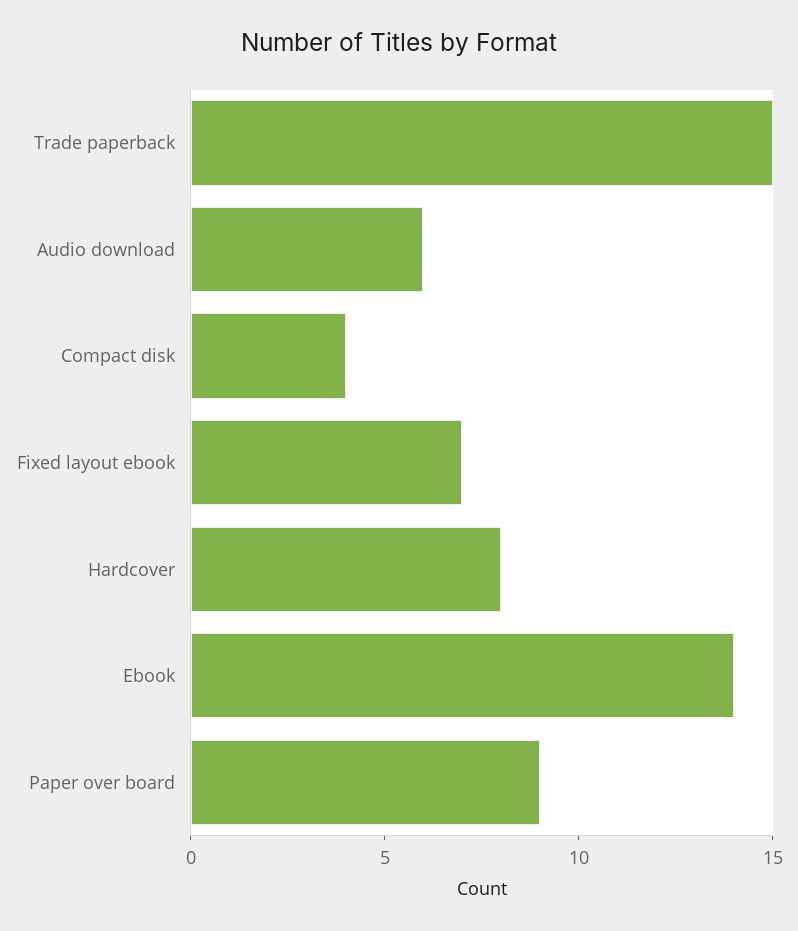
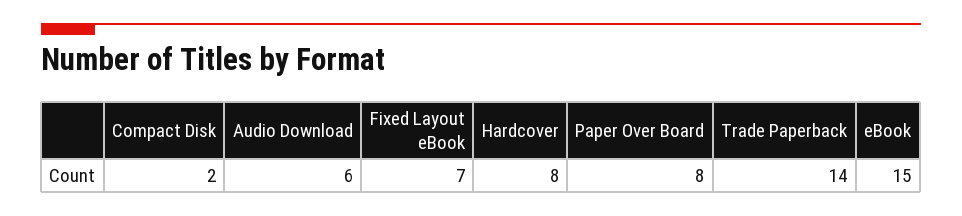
Trade paperback: 15 -> 14
Compact disk: 4 -> 2
Ebook: 14 -> 15
Paper over board: 9 -> 8

